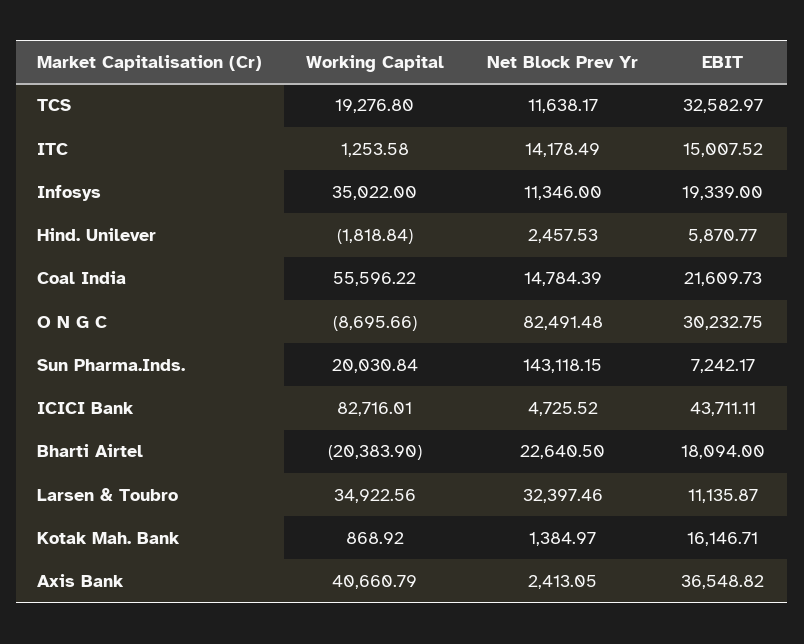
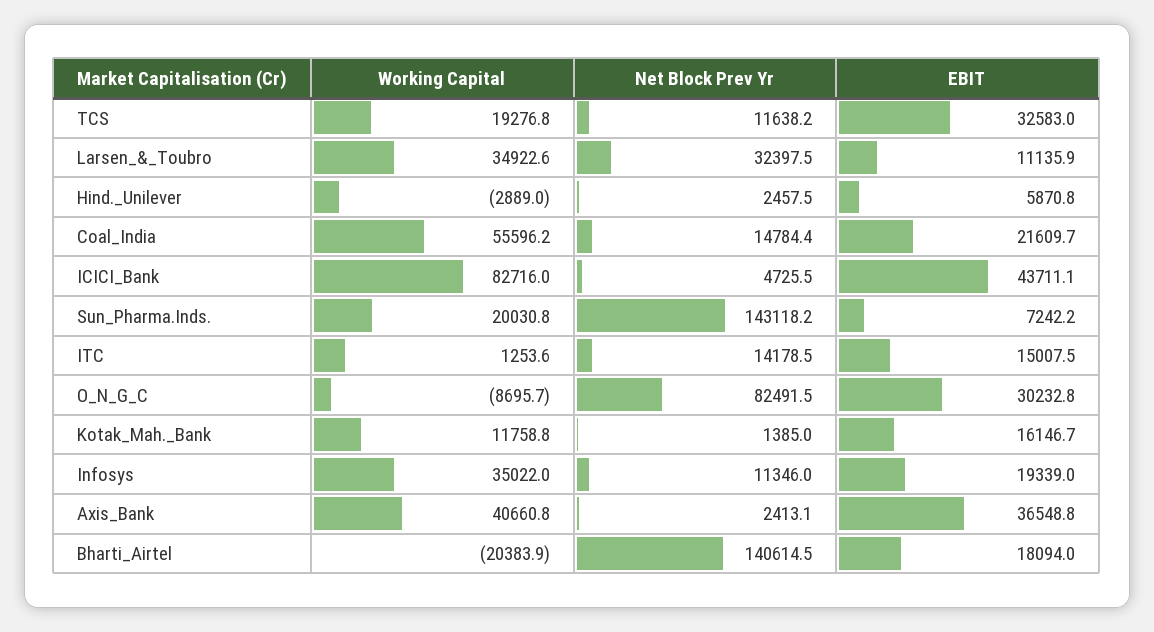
Working Capital, Hind. Unilever: -1818.84 -> -2889
Net Block Prev Yr, Bharti Airtel: 22640.5 -> 140614.5
Working Capital, Kotak Mah. Bank: 868.92 -> 11758.8

